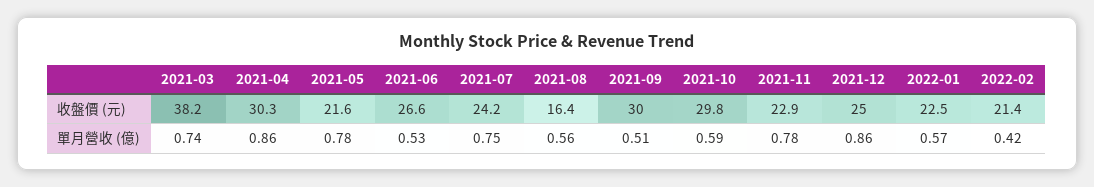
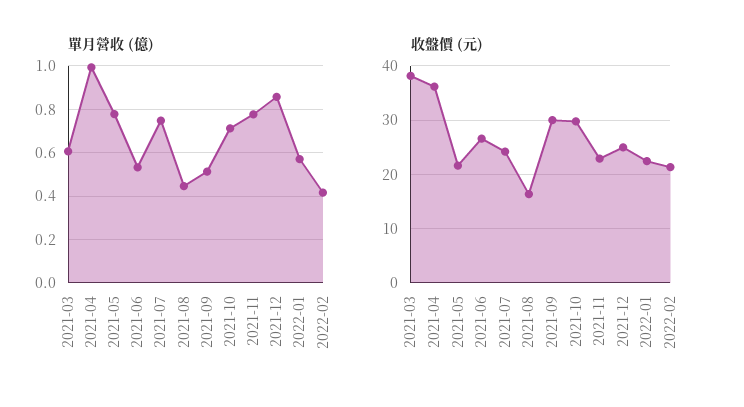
收盤價 (元), 2021-04: 30.3 -> 36
單月營收 (億), 2021-03: 0.74 -> 0.6
單月營收 (億), 2021-04: 0.86 -> 1
單月營收 (億), 2021-08: 0.56 -> 0.45
單月營收 (億), 2021-10: 0.59 -> 0.7

